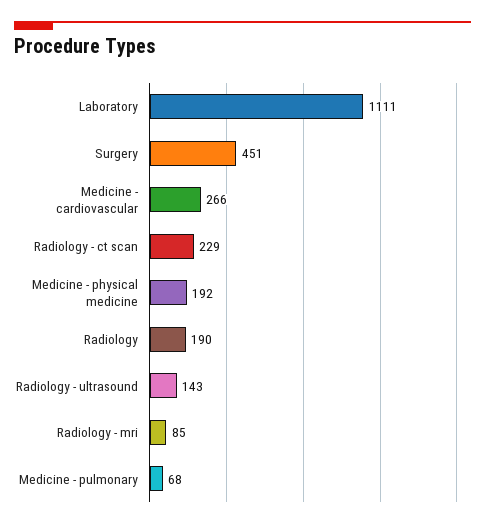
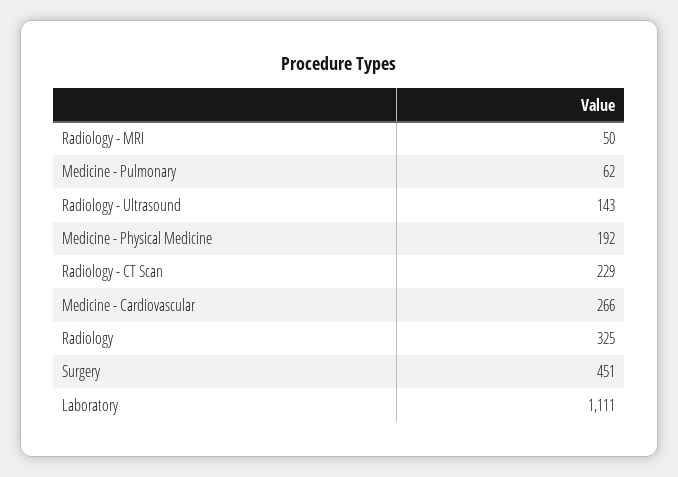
Radiology: 190 -> 325
Radiology - mri: 85 -> 50
Medicine - pulmonary: 68 -> 62

